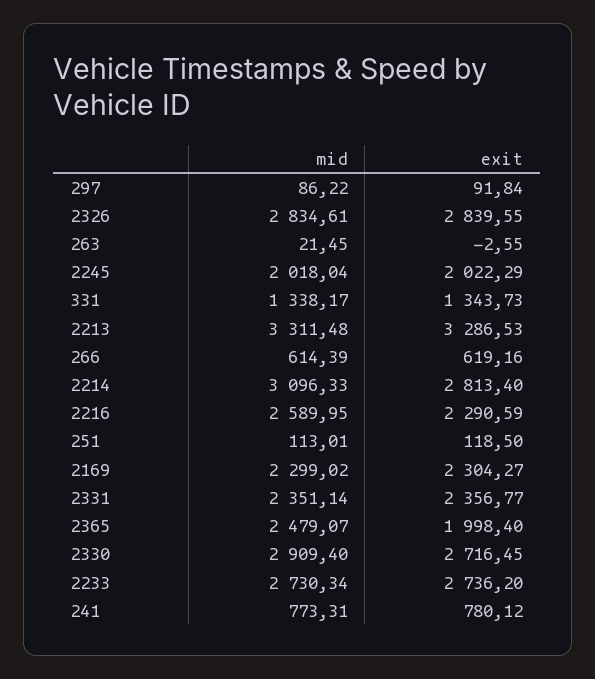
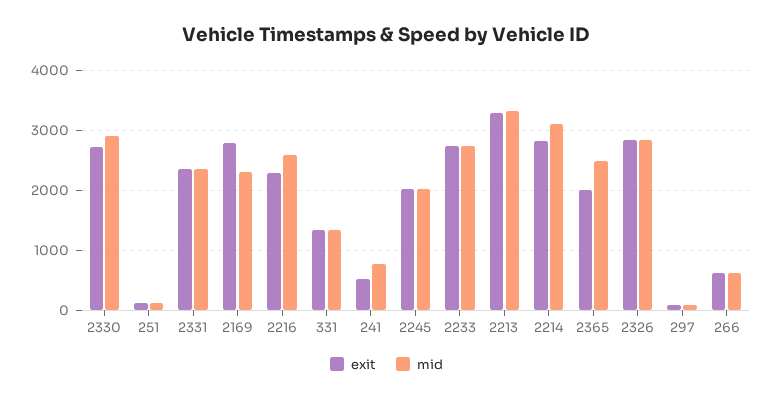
mid, 263: 21.45 -> none
exit, 263: -2.55 -> none
exit, 2169: 2304.27 -> 2800
exit, 241: 780.12 -> 500

